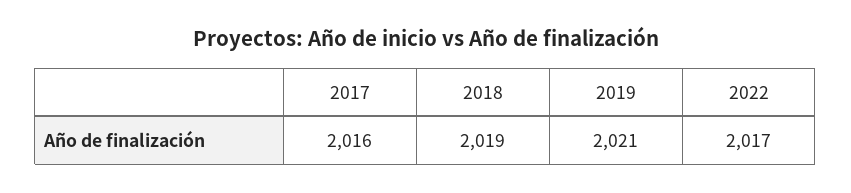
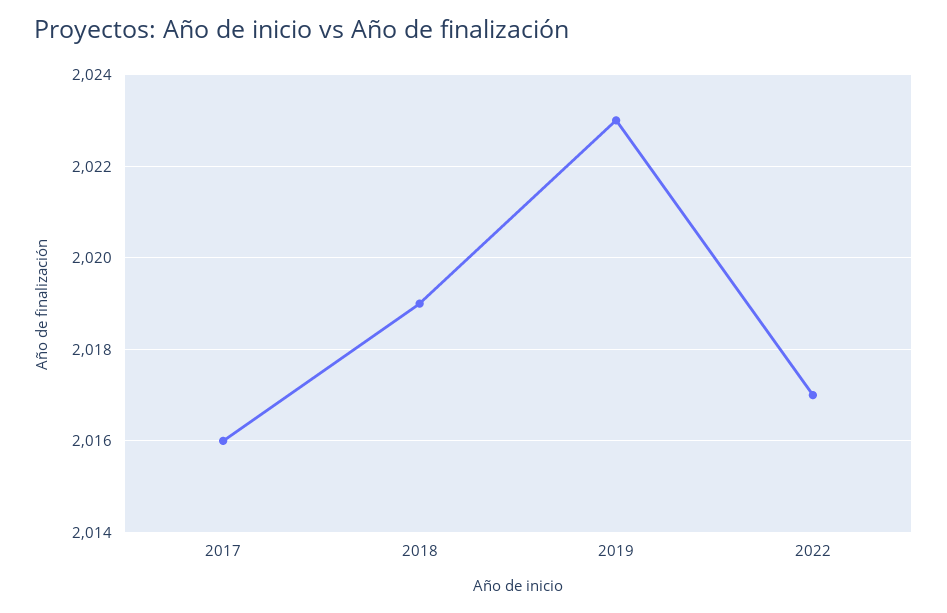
2019: 2021 -> 2023

